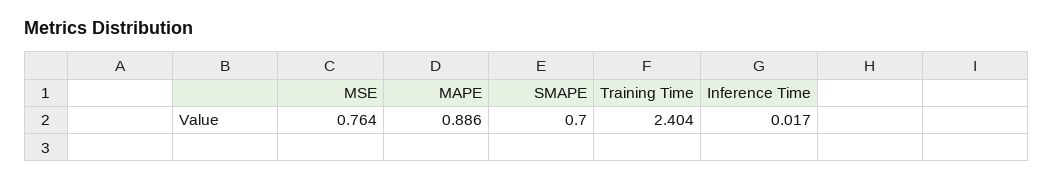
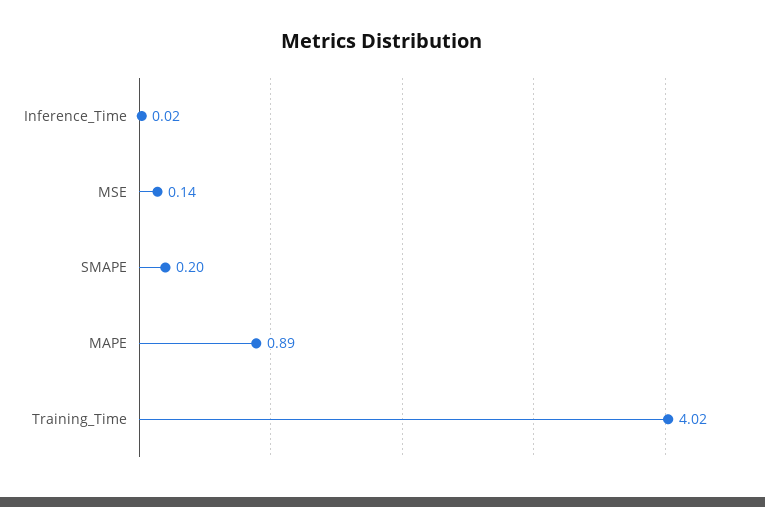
MSE: 0.764 -> 0.14
SMAPE: 0.7 -> 0.2
Training Time: 2.404 -> 4.02

